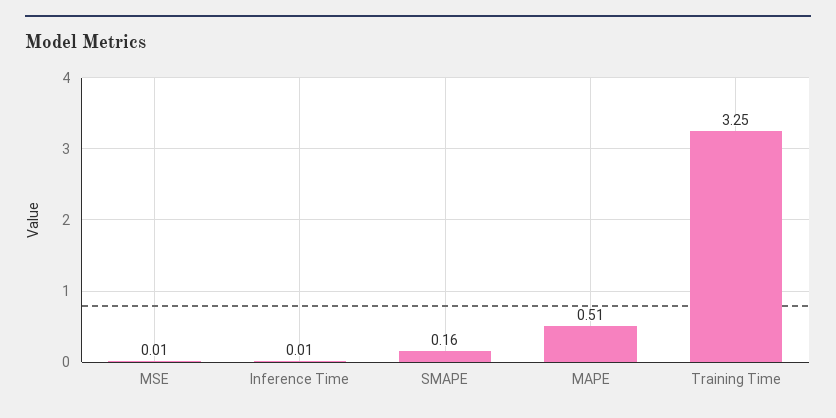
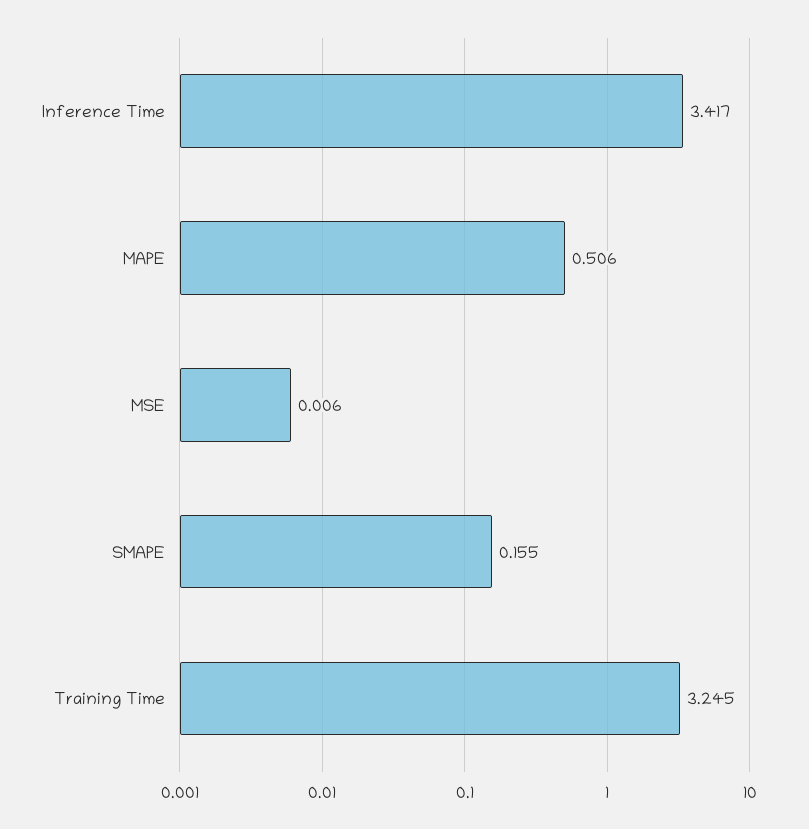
Inference Time: 0.01 -> 3.417

